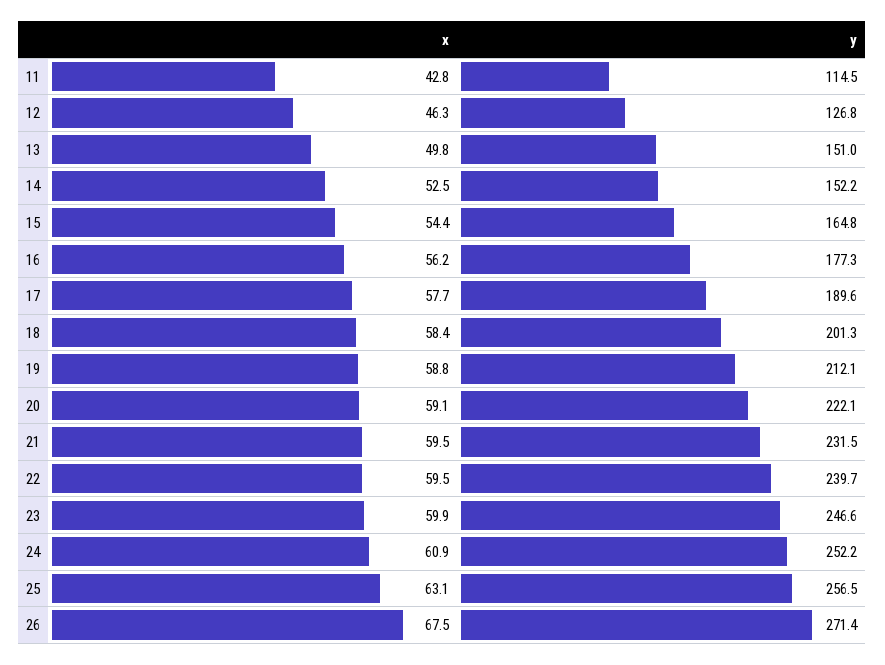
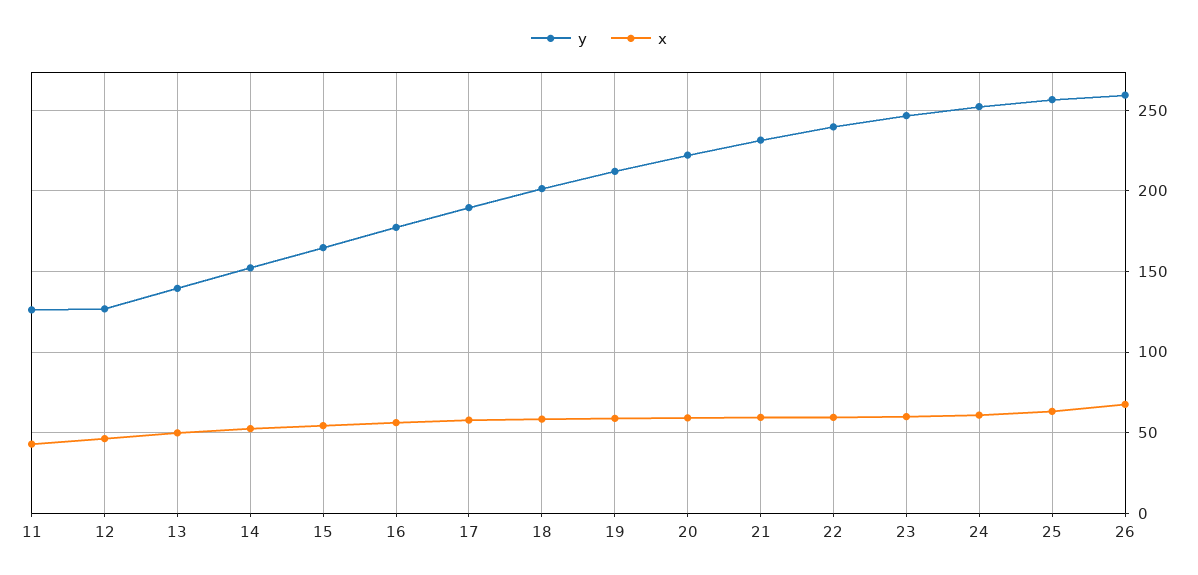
y, 11: 114.5 -> 125
y, 13: 151 -> 140
y, 26: 271.4 -> 260

